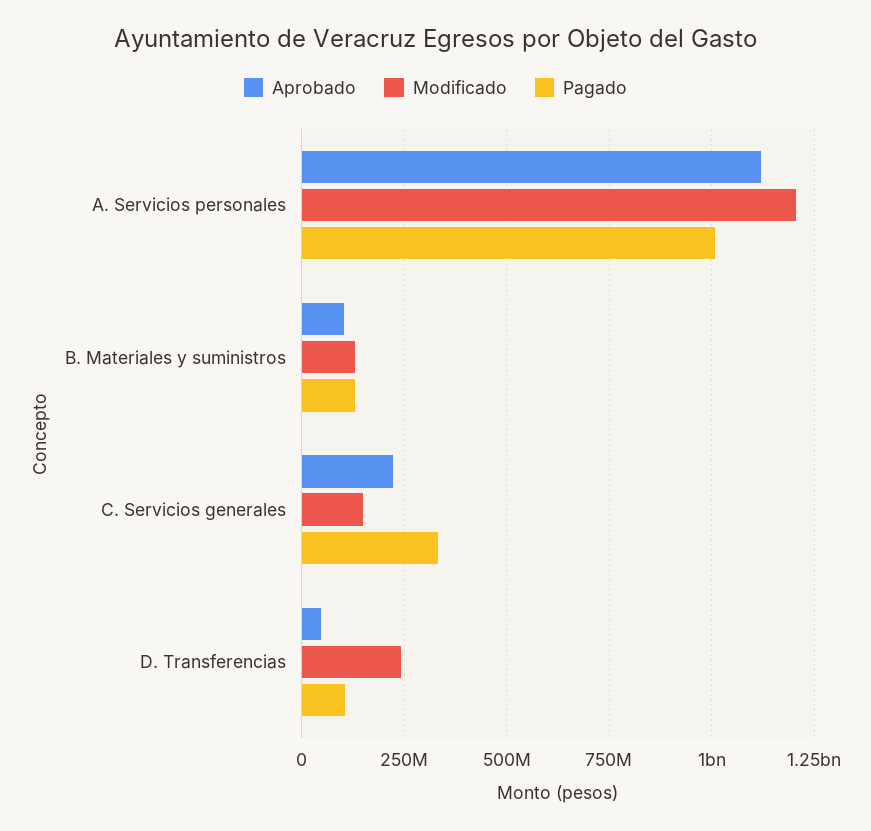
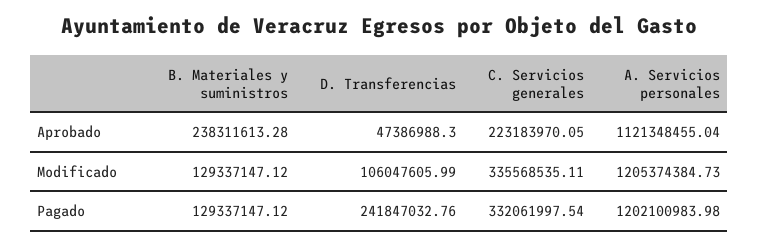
Pagado, A. Servicios personales: 1000000000 -> 1202100983.98
Aprobado, B. Materiales y suministros: 100000000 -> 238311613.28
Modificado, C. Servicios generales: 150000000 -> 335568535.11
Modificado, D. Transferencias: 250000000 -> 106047605.99
Pagado, D. Transferencias: 100000000 -> 241847032.76

